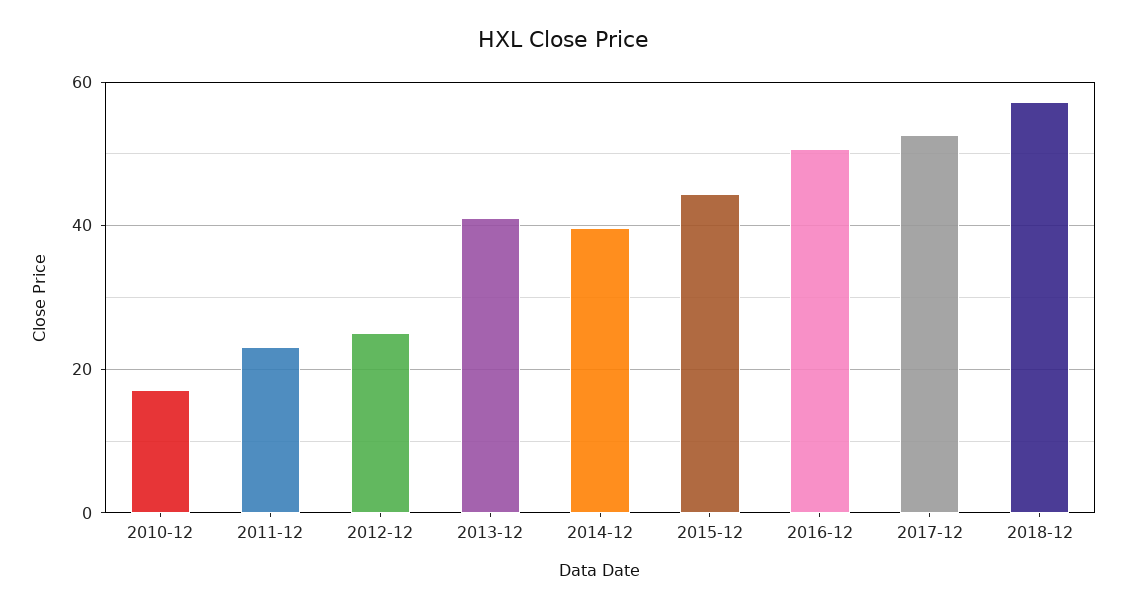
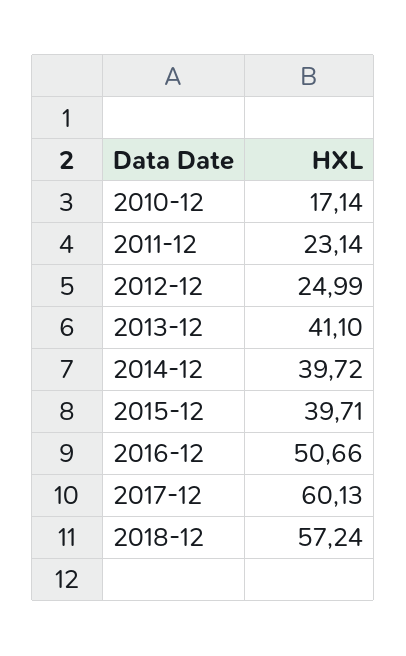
2015-12: 44 -> 39.71
2017-12: 52 -> 60.13

